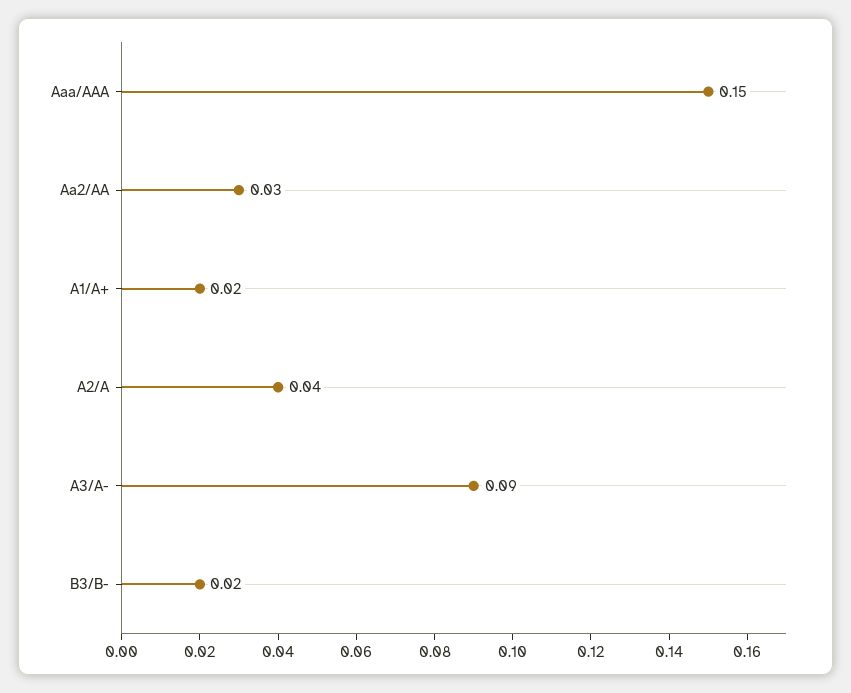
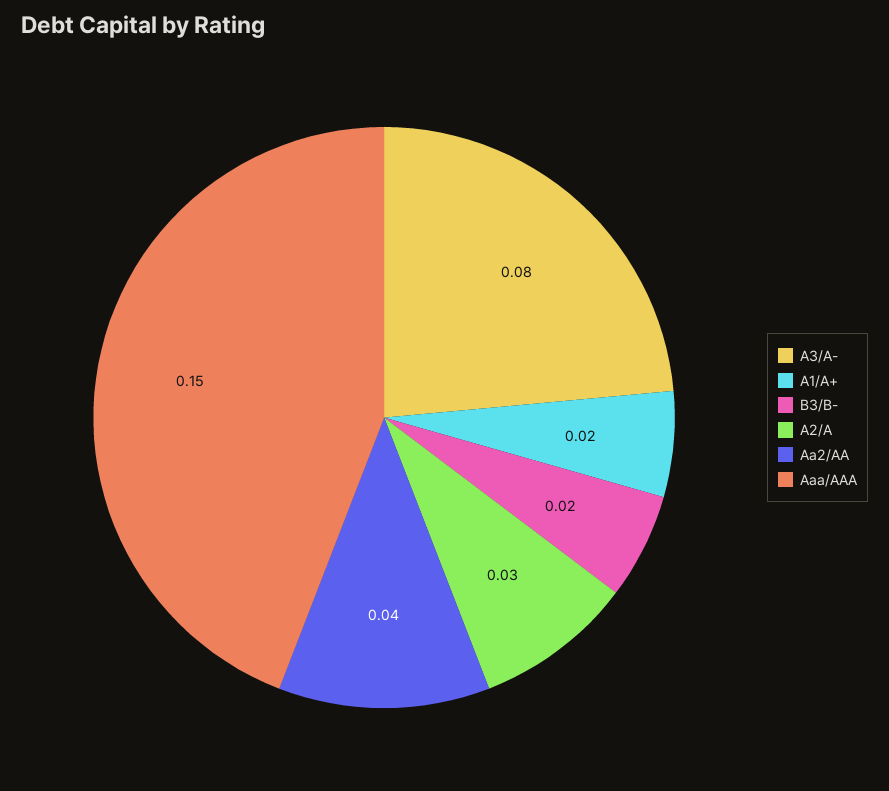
Aa2/AA: 0.03 -> 0.04
A2/A: 0.04 -> 0.03
A3/A-: 0.09 -> 0.08

